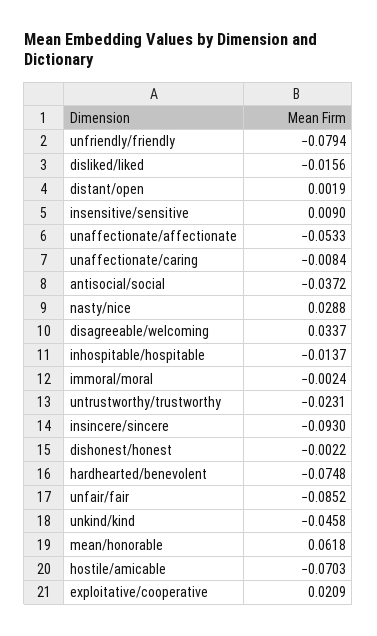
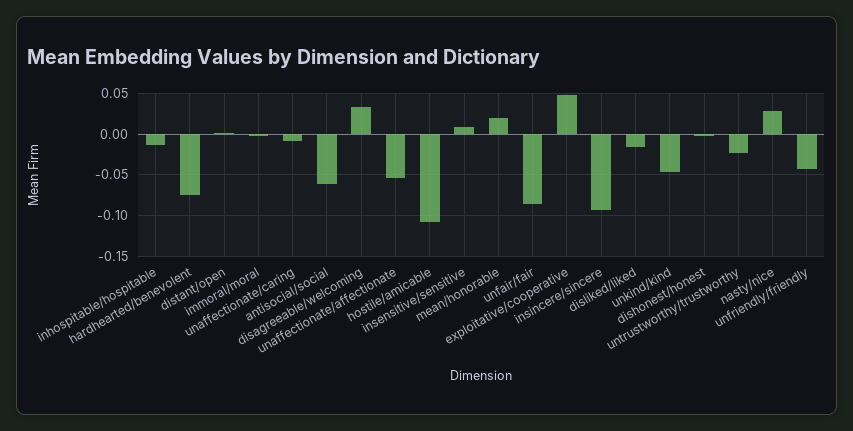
unfriendly/friendly: -0.0794 -> -0.04
antisocial/social: -0.0372 -> -0.06
mean/honorable: 0.0618 -> 0.02
hostile/amicable: -0.0703 -> -0.11
exploitative/cooperative: 0.0209 -> 0.05

